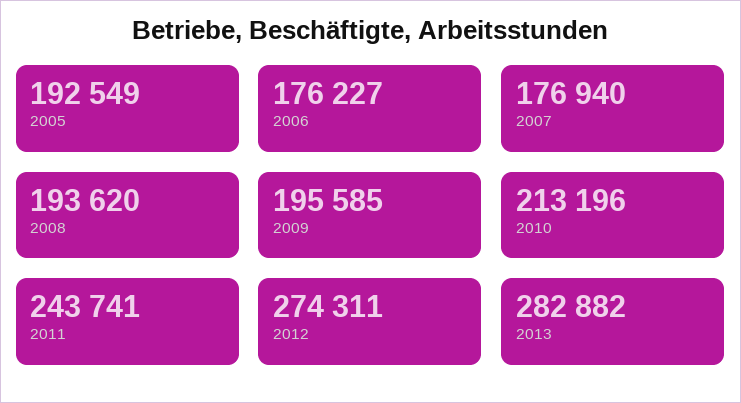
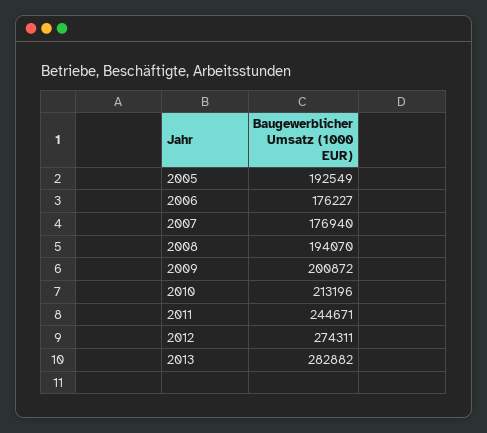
2008: 193620 -> 194070
2009: 195585 -> 200872
2011: 243741 -> 244671

